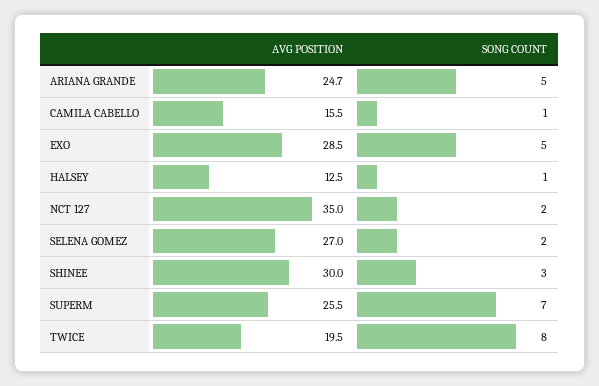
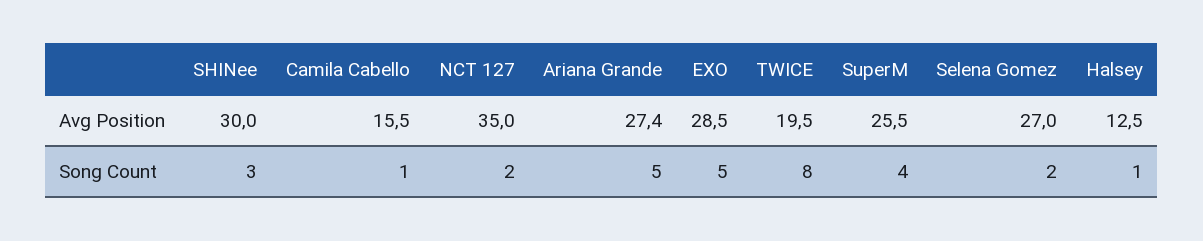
AVG POSITION, ARIANA GRANDE: 24.7 -> 27.4
SONG COUNT, SUPERM: 7 -> 4

